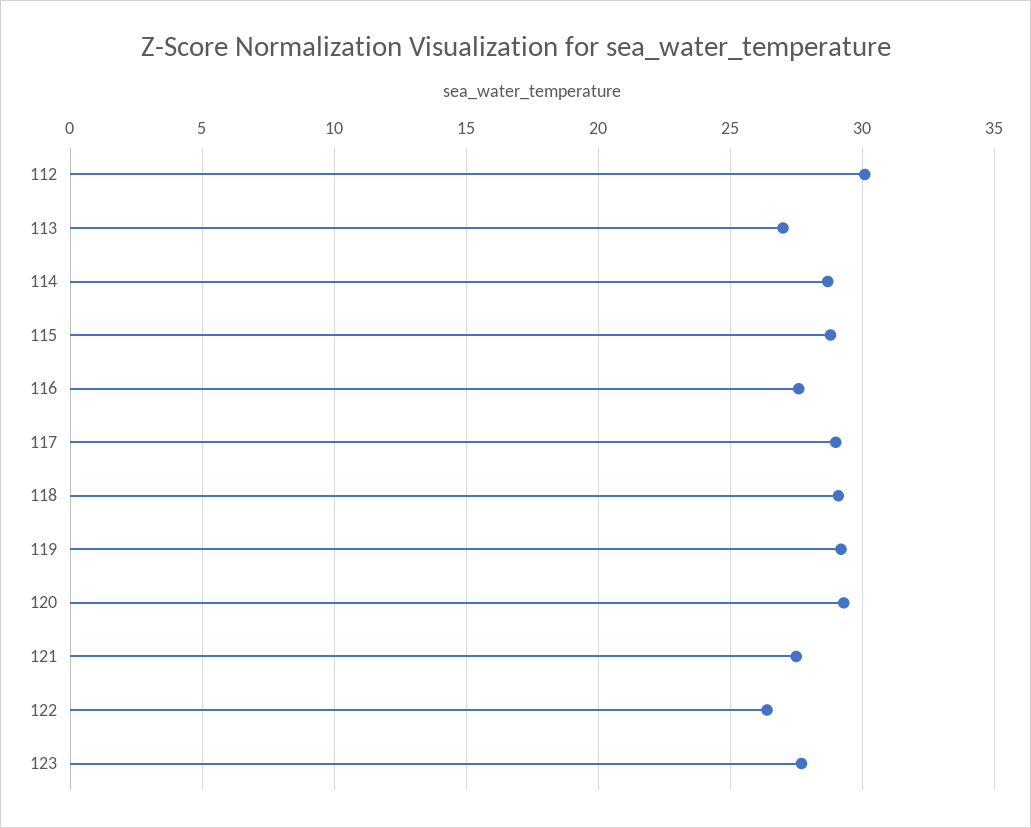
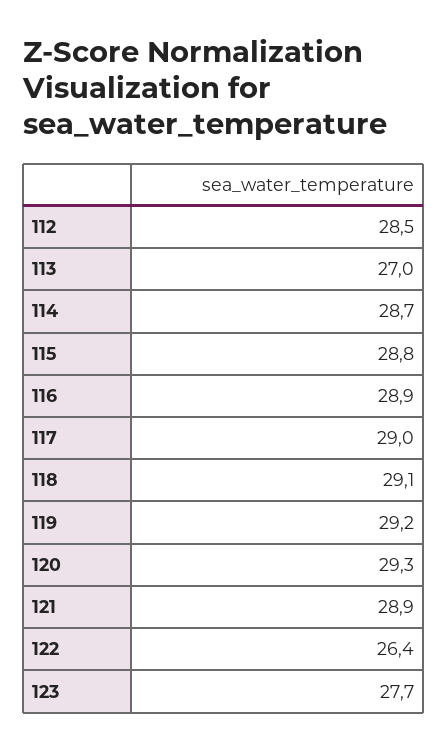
112: 30 -> 28.5
116: 27.5 -> 28.9
121: 27.5 -> 28.9

